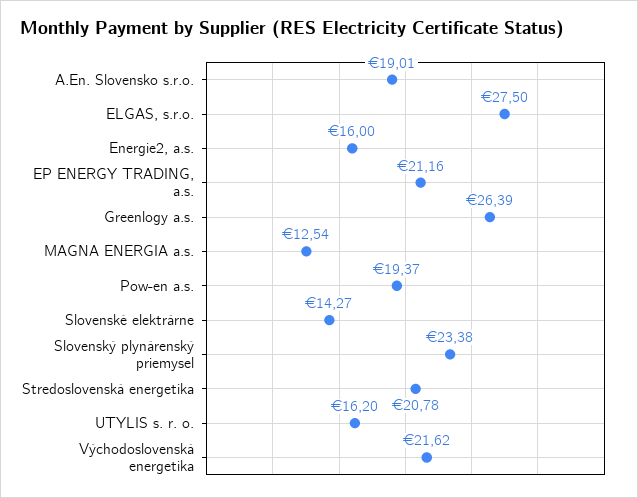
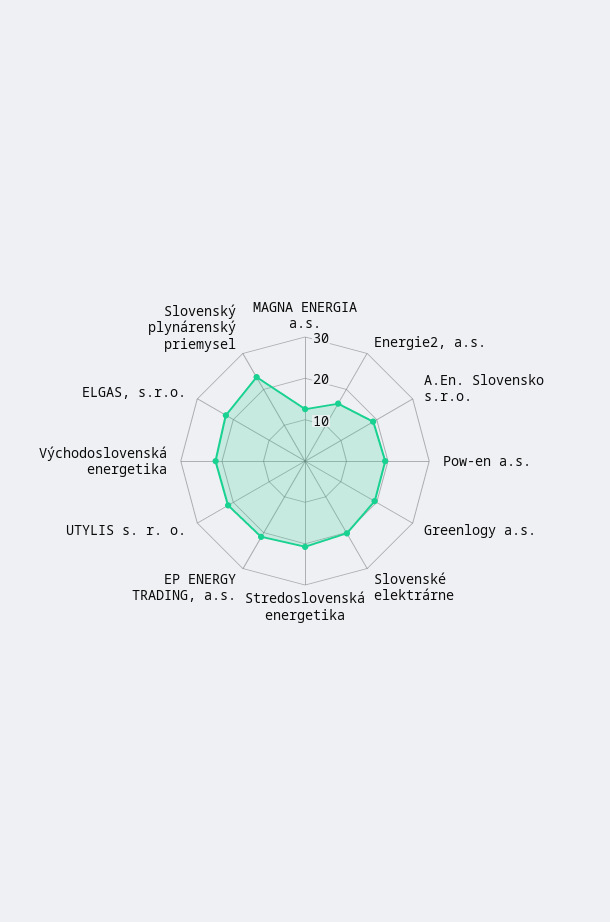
ELGAS, s.r.o.: 27.5 -> 22
Greenlogy a.s.: 26.39 -> 20
Slovenské elektrárne: 14.27 -> 20
UTYLIS s. r. o.: 16.2 -> 22

